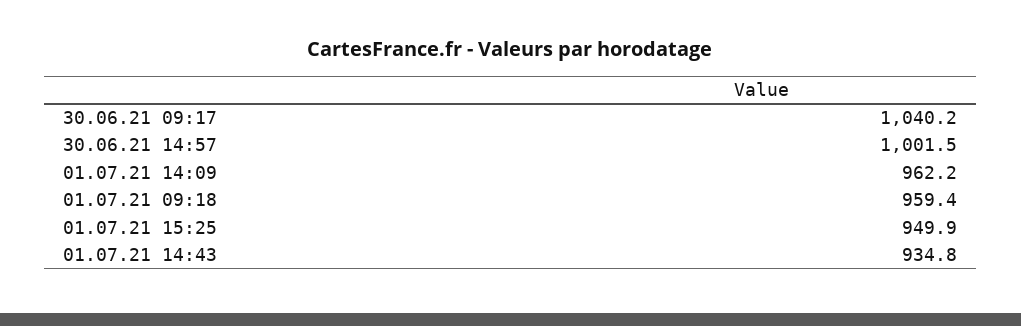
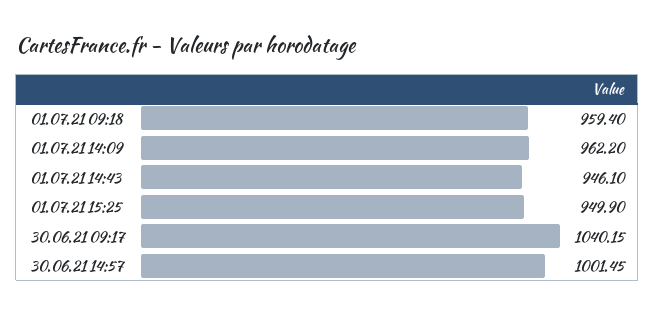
01.07.21 14:43: 934.8 -> 946.1

